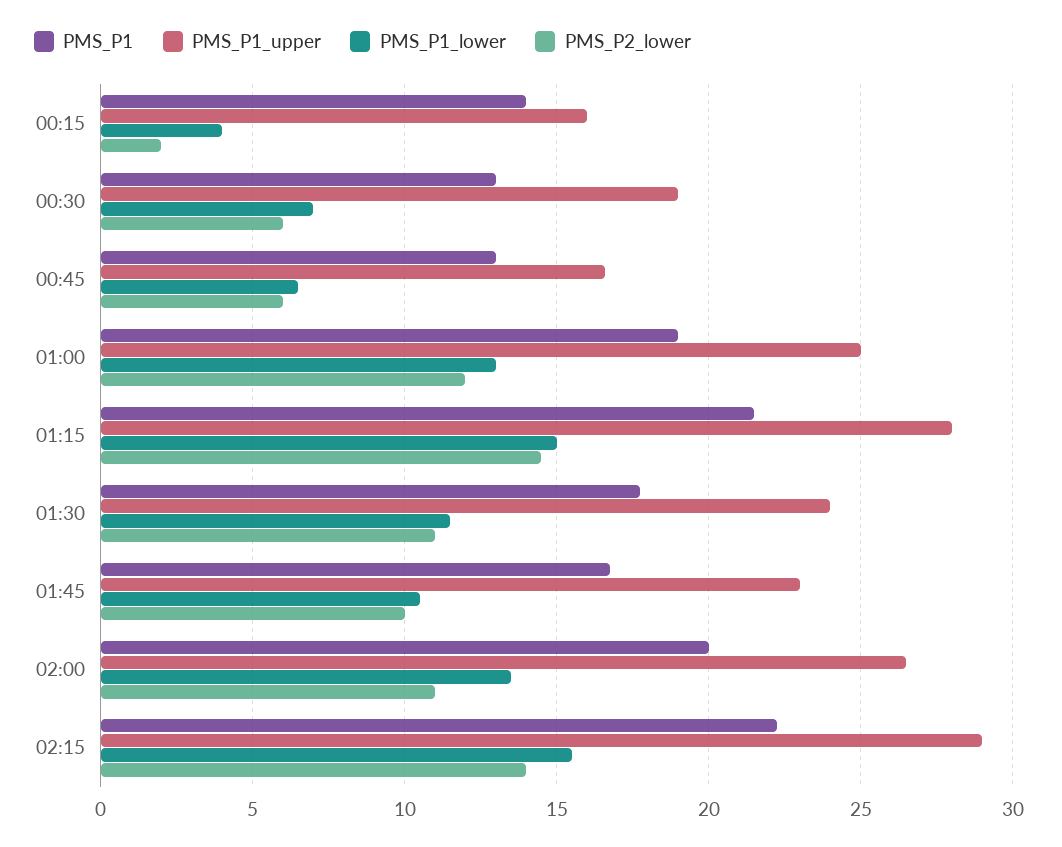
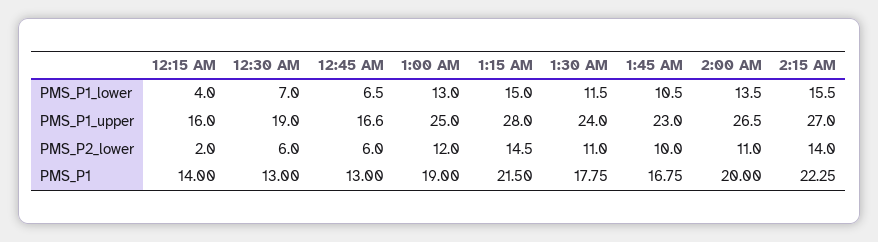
PMS_P1_upper, 02:15: 29 -> 27

